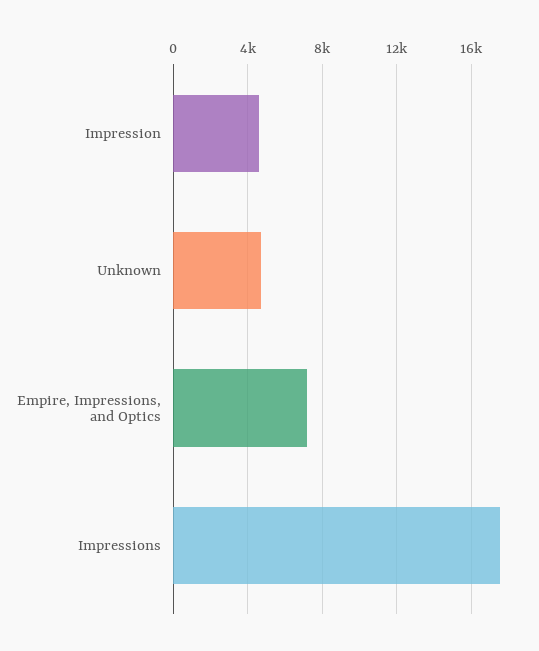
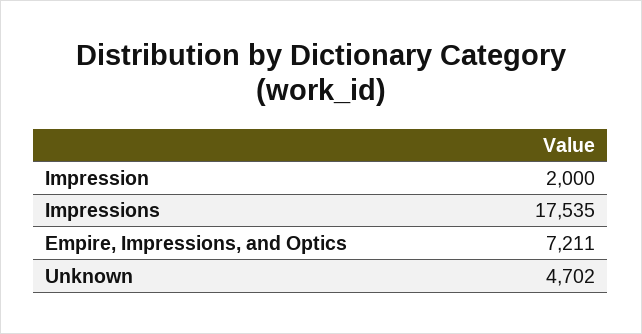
Impression: 4500 -> 2000

